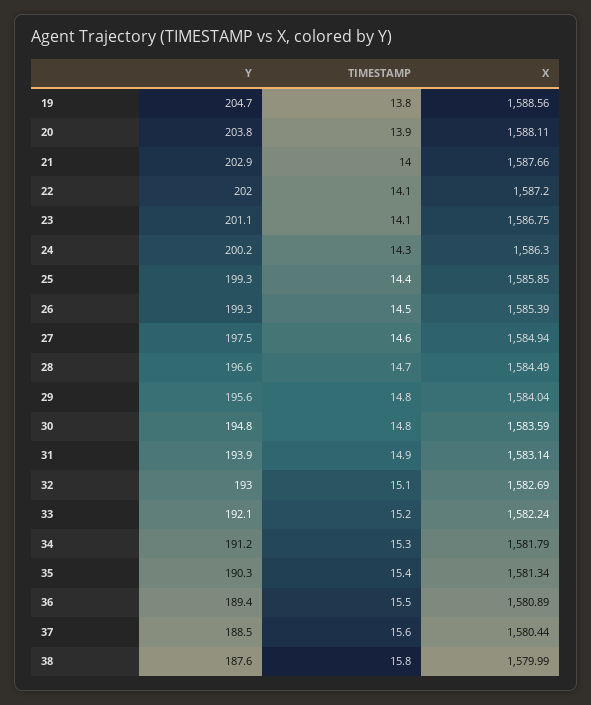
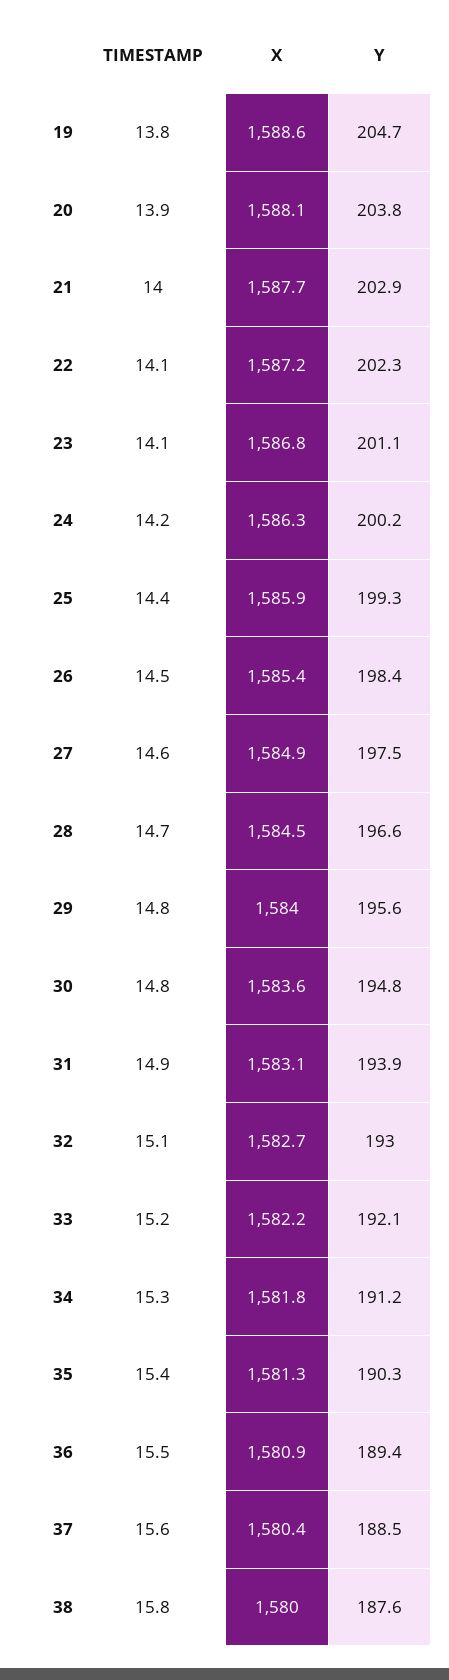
Y, 22: 202 -> 202.3
TIMESTAMP, 24: 14.3 -> 14.2
Y, 26: 199.3 -> 198.4

